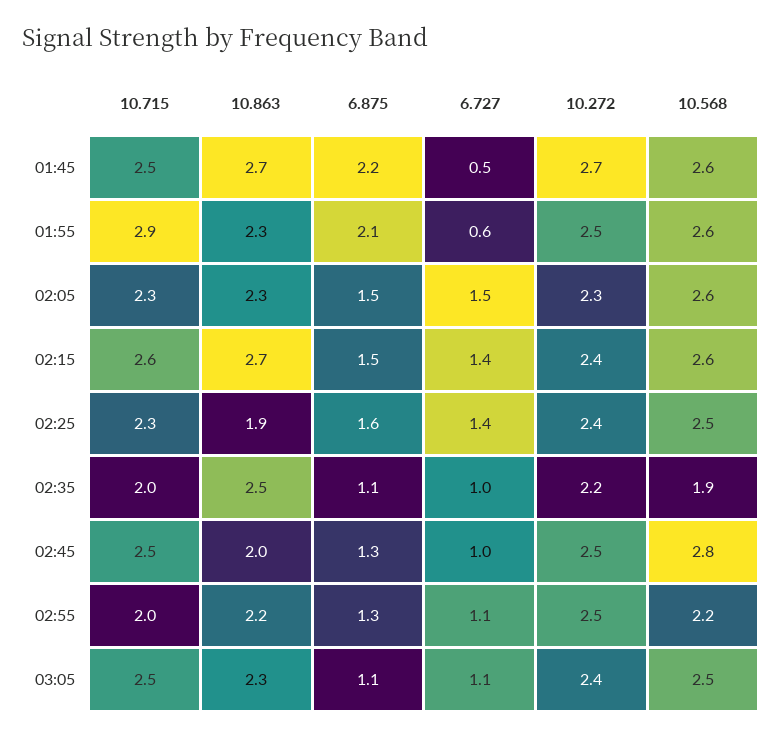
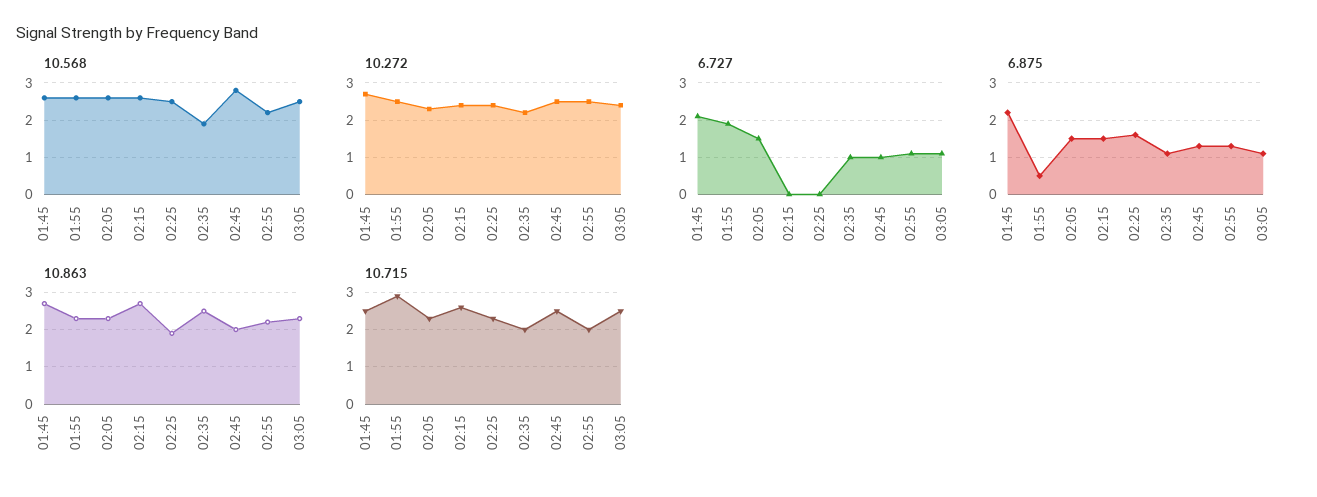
6.727, 01:45: 0.5 -> 2
6.875, 01:55: 2.1 -> 0.5
6.727, 01:55: 0.6 -> 2
6.727, 02:15: 1.4 -> 0
6.727, 02:25: 1.4 -> 0

